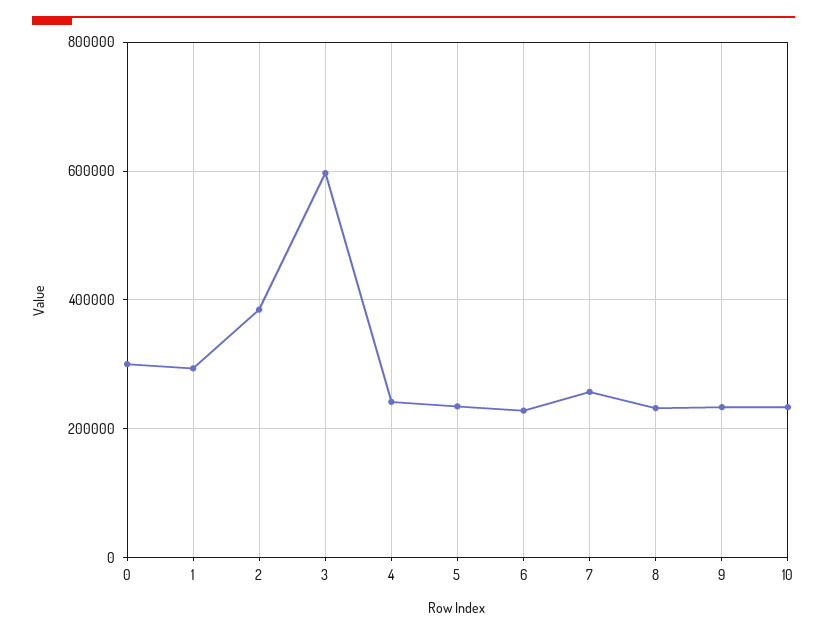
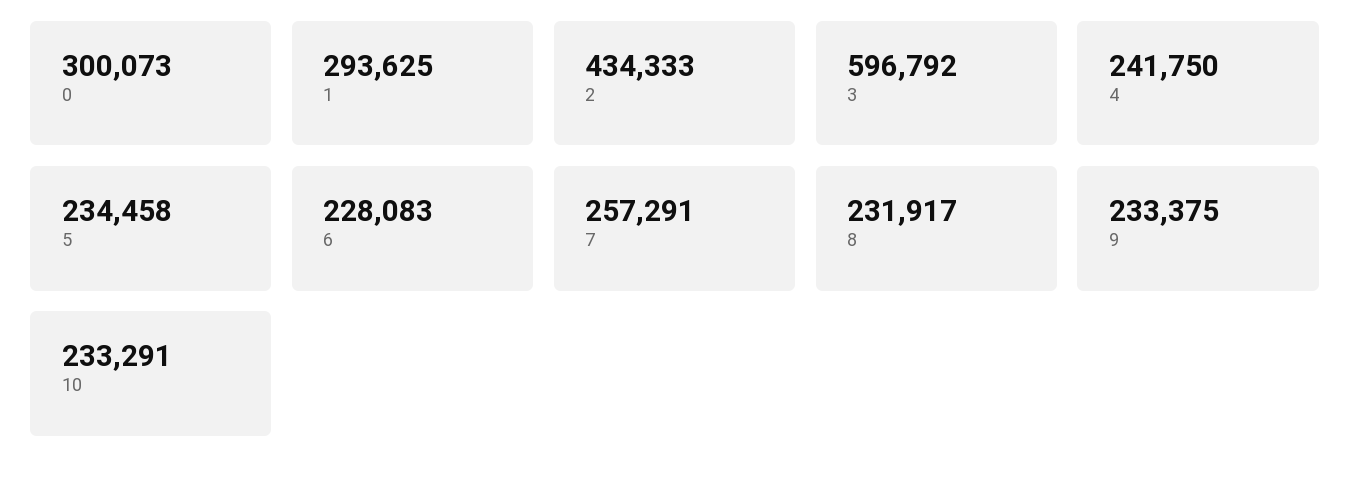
2: 380000 -> 434333

